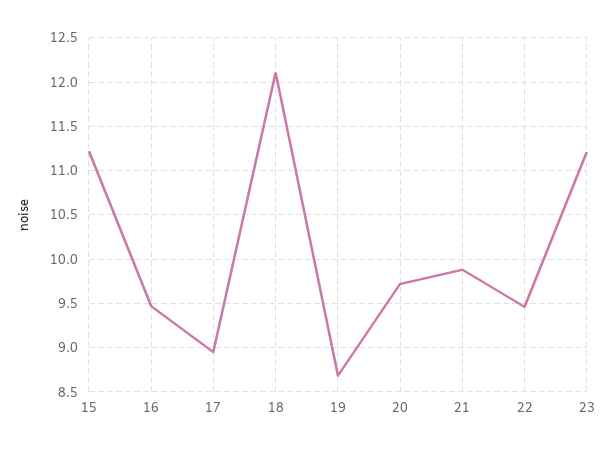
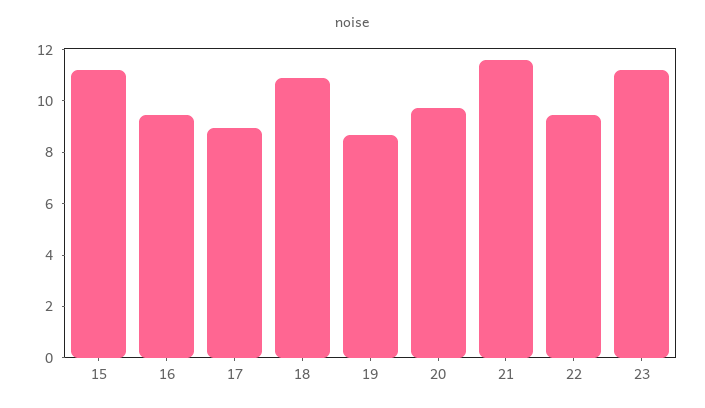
18: 12.1 -> 11
21: 9.9 -> 11.5

